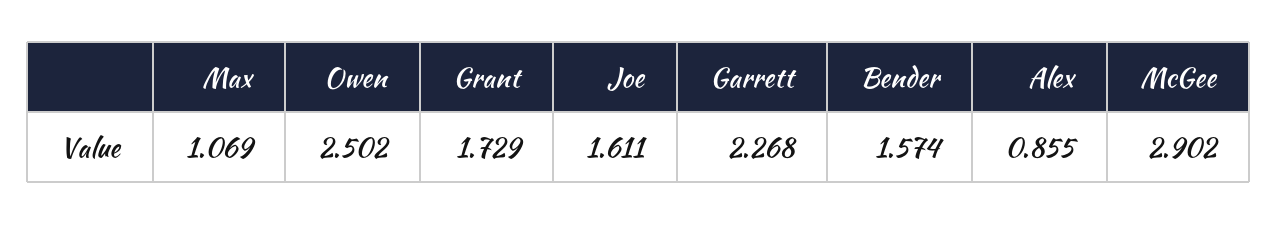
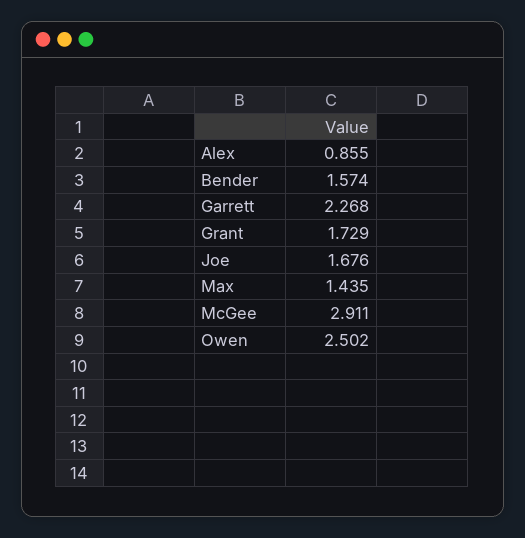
Max: 1.069 -> 1.435
Joe: 1.611 -> 1.676
McGee: 2.902 -> 2.911

